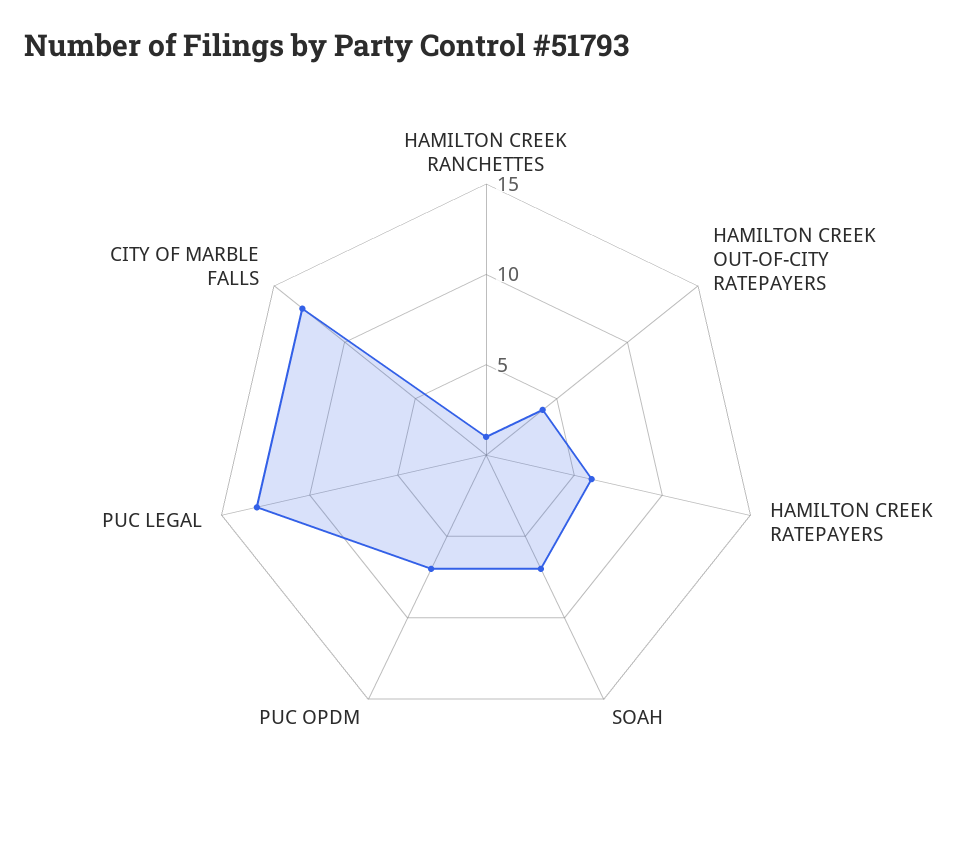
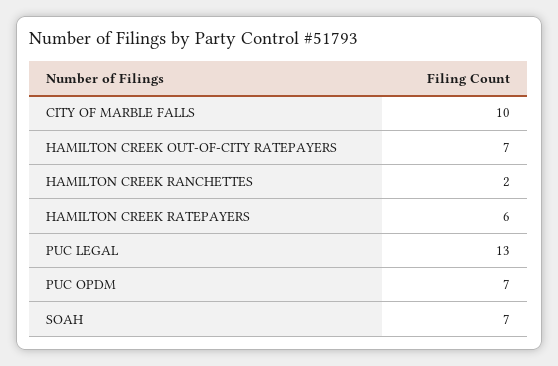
HAMILTON CREEK RANCHETTES: 1 -> 2
HAMILTON CREEK OUT-OF-CITY RATEPAYERS: 4 -> 7
CITY OF MARBLE FALLS: 13 -> 10

